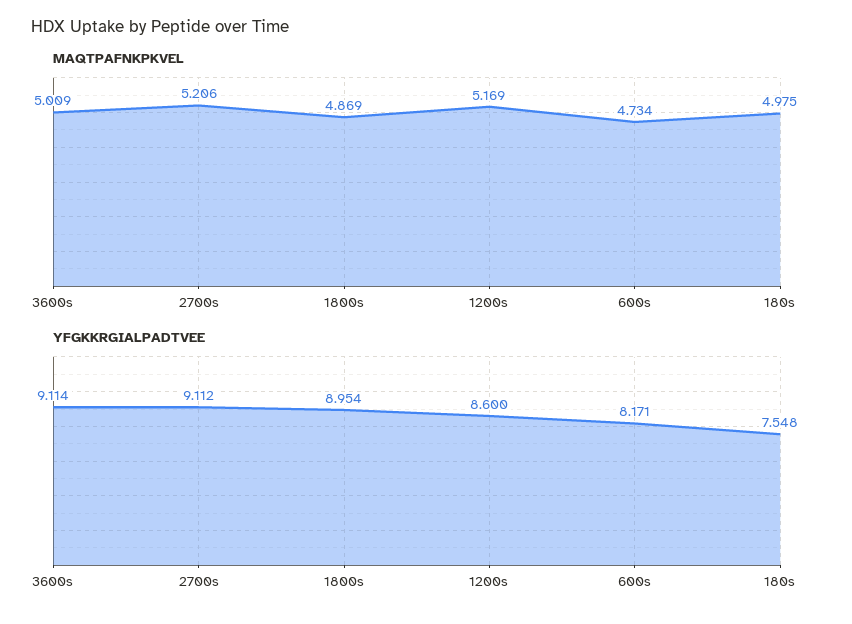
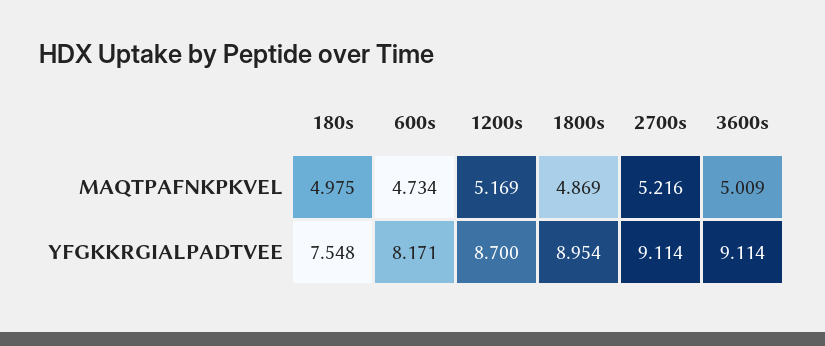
MAQTPAFNKPKVEL, 2700s: 5.206 -> 5.216
YFGKKRGIALPADTVEE, 2700s: 9.112 -> 9.114
YFGKKRGIALPADTVEE, 1200s: 8.6 -> 8.7

